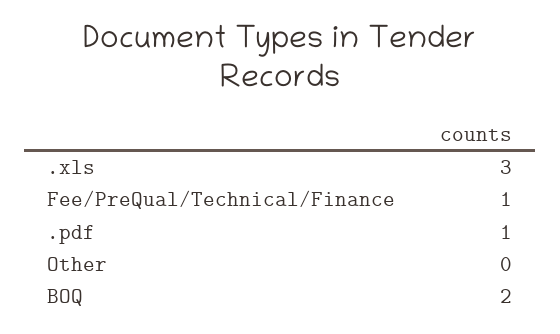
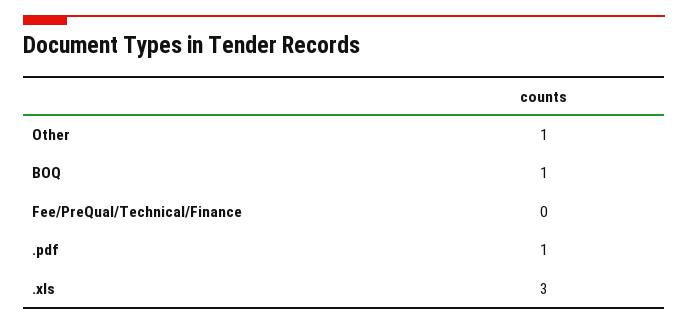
Fee/PreQual/Technical/Finance: 1 -> 0
Other: 0 -> 1
BOQ: 2 -> 1

